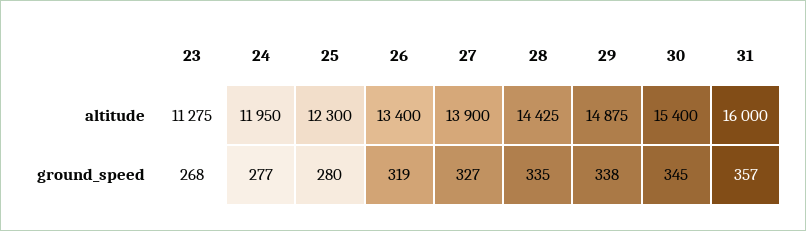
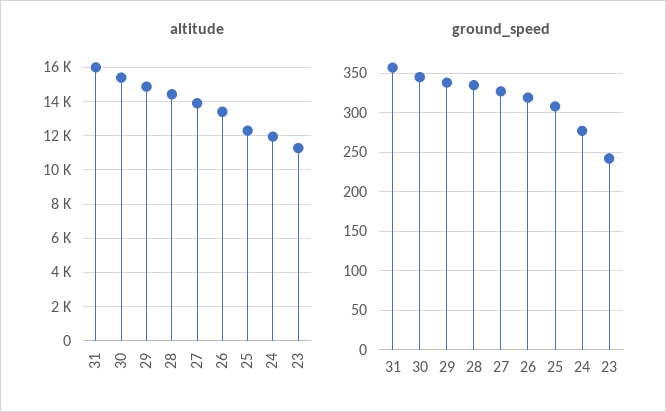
ground_speed, 23: 268 -> 240
ground_speed, 25: 280 -> 310

